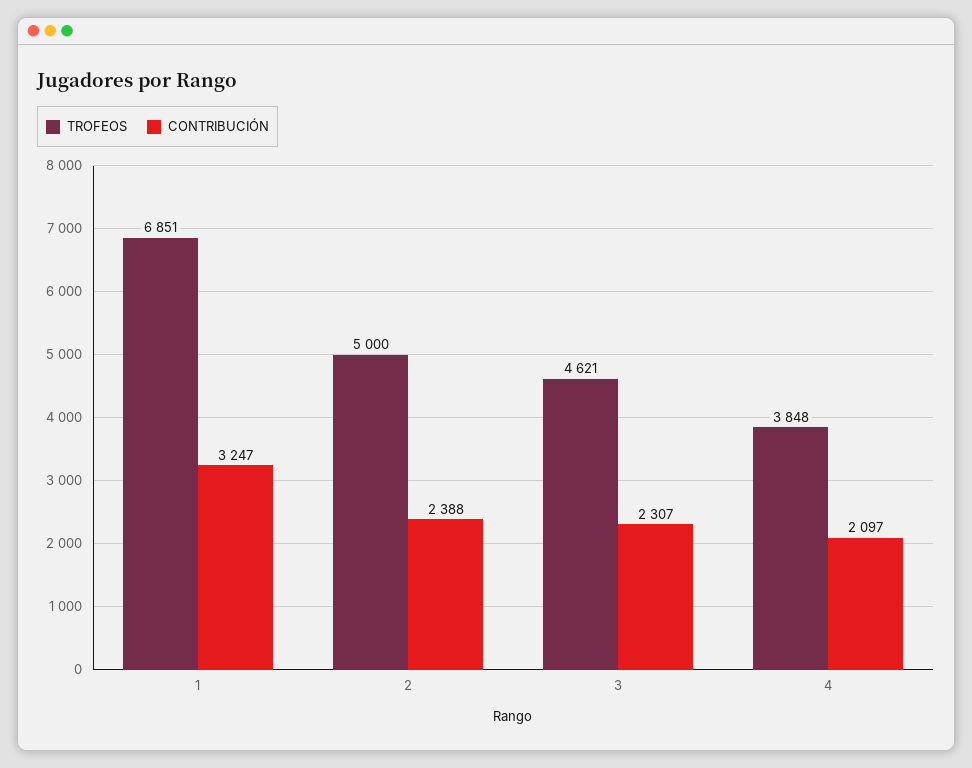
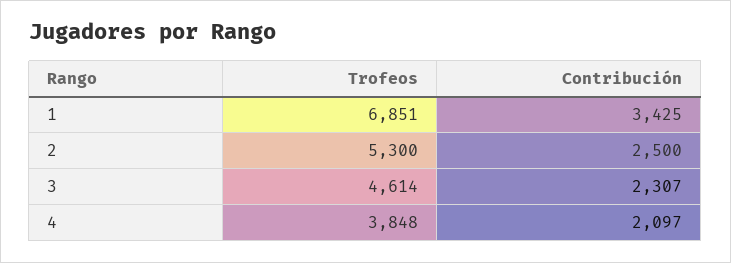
CONTRIBUCIÓN, 1: 3247 -> 3425
TROFEOS, 2: 5000 -> 5300
CONTRIBUCIÓN, 2: 2388 -> 2500
TROFEOS, 3: 4621 -> 4614

